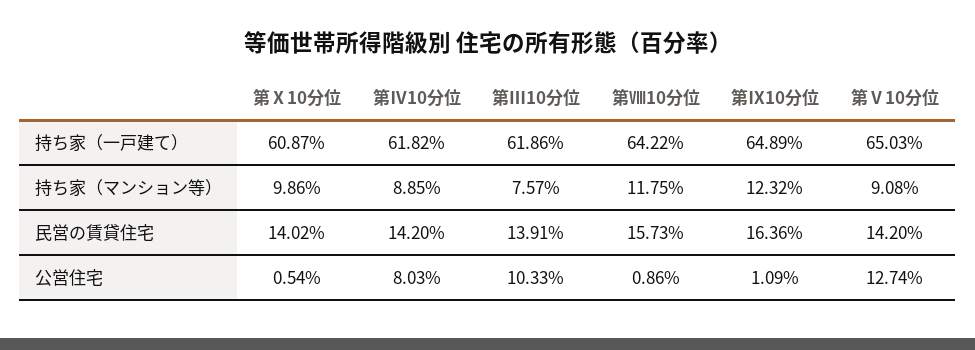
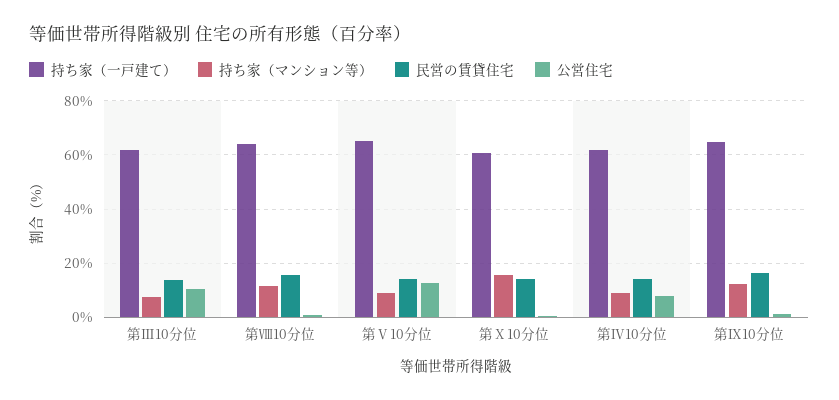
持ち家（マンション等）, 第Ⅹ10分位: 9.86 -> 15

